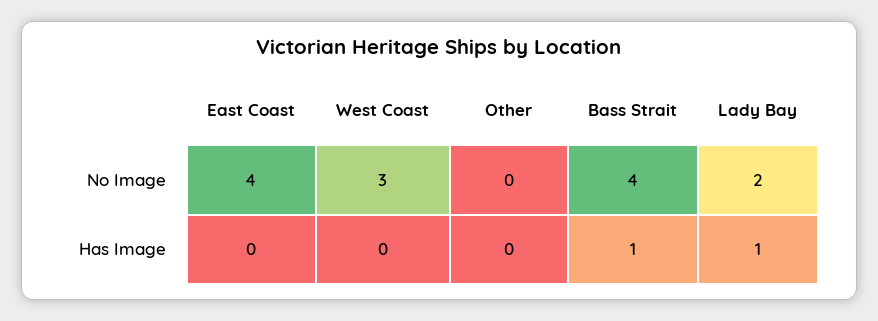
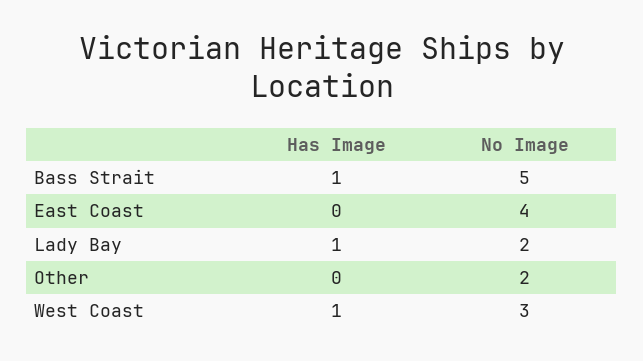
Other, No Image: 0 -> 2
Bass Strait, No Image: 4 -> 5
West Coast, Has Image: 0 -> 1

